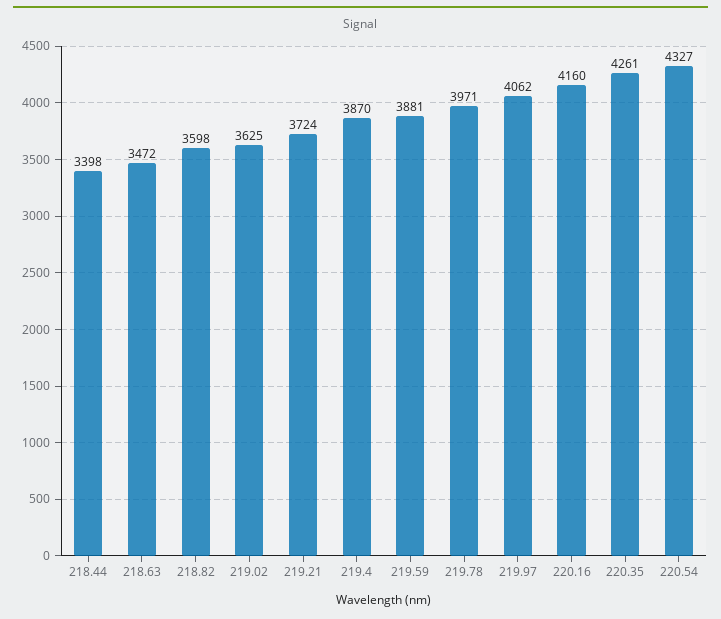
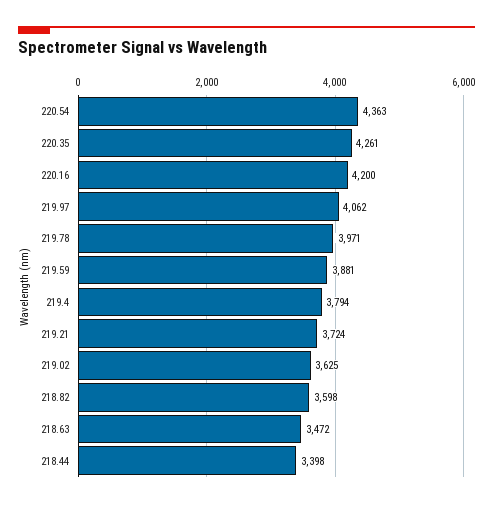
219.4: 3870 -> 3794
220.16: 4160 -> 4200
220.54: 4327 -> 4363

